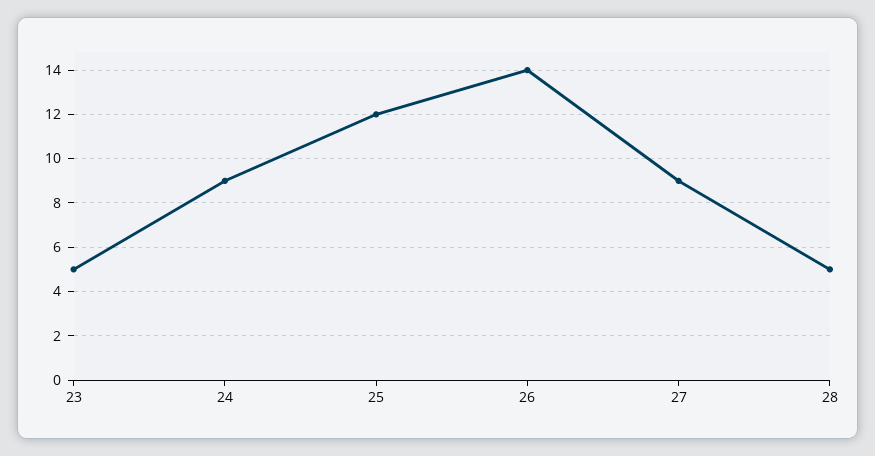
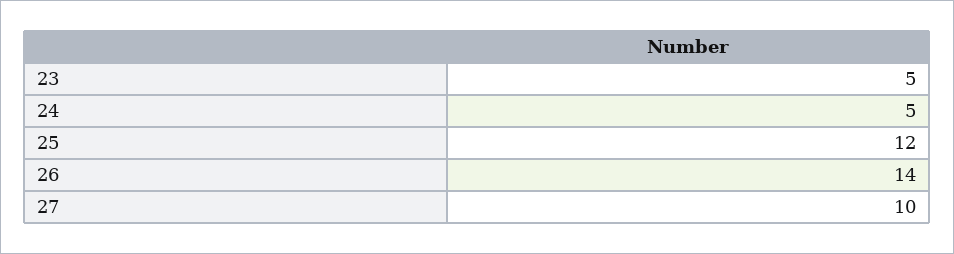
24: 9 -> 5
27: 9 -> 10
28: 5 -> none

